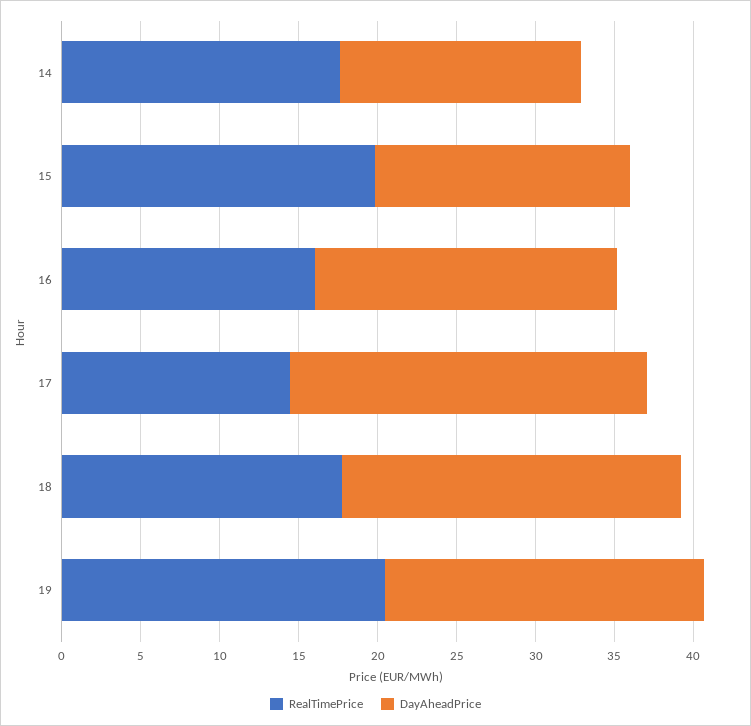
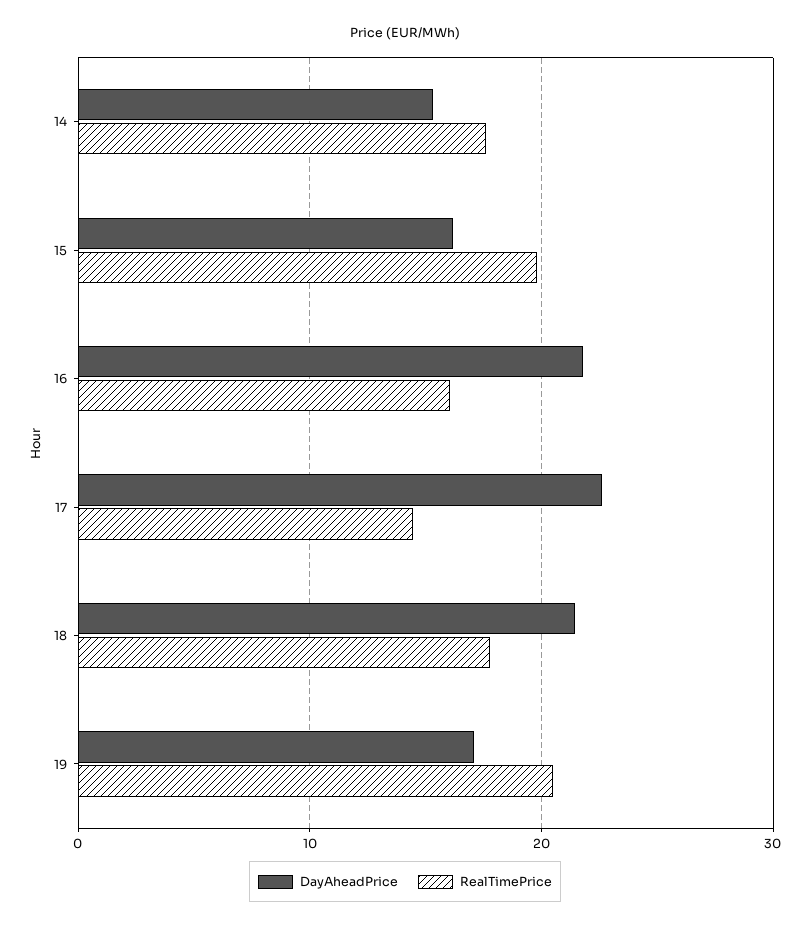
DayAheadPrice, 16: 19 -> 22
DayAheadPrice, 19: 20 -> 17

